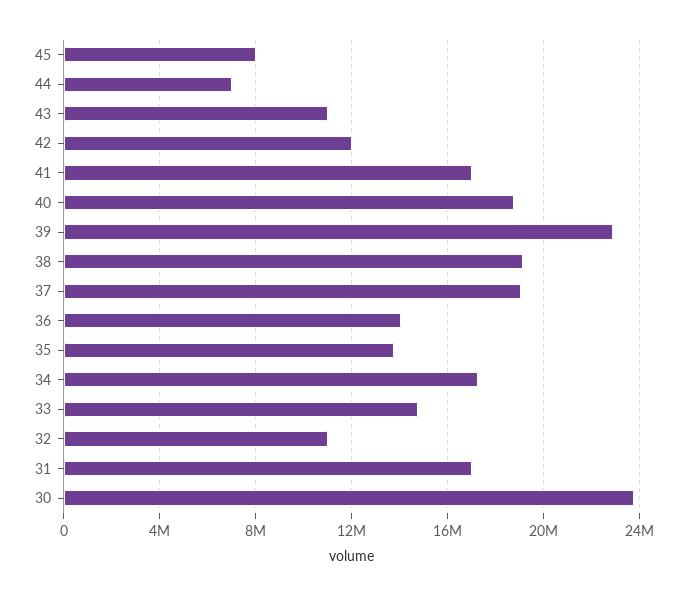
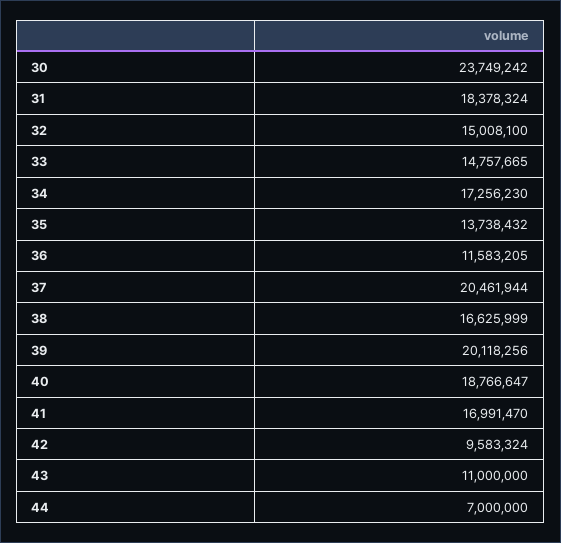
45: 8000000 -> none
42: 12000000 -> 9583324
39: 23000000 -> 20118256
38: 19000000 -> 16625999
37: 19000000 -> 20461944
36: 14000000 -> 11583205
32: 11000000 -> 15008100
31: 17000000 -> 18378324

